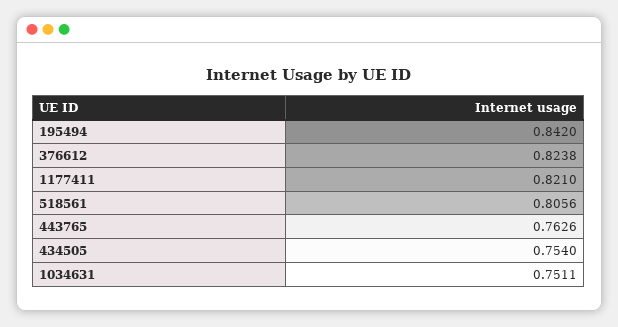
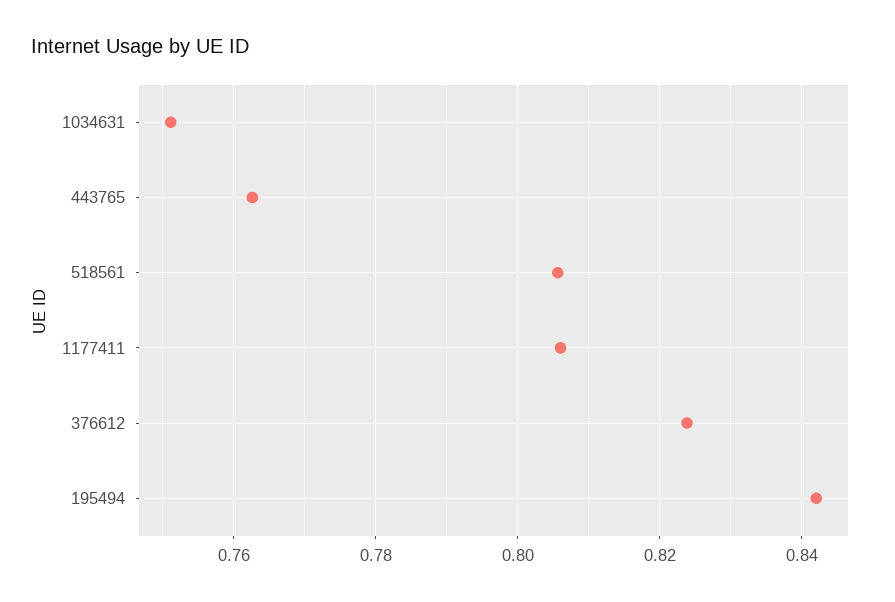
1177411: 0.821 -> 0.806
434505: 0.754 -> none

